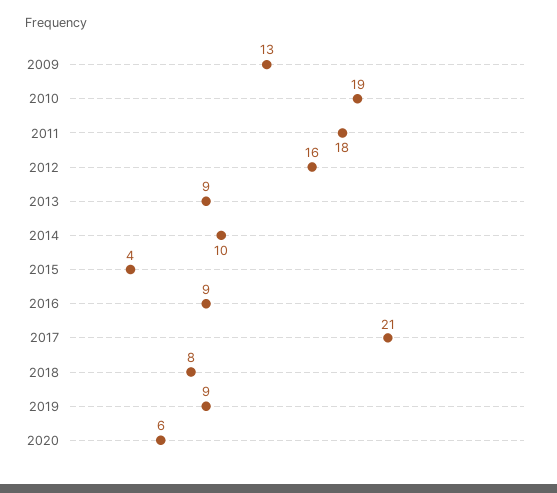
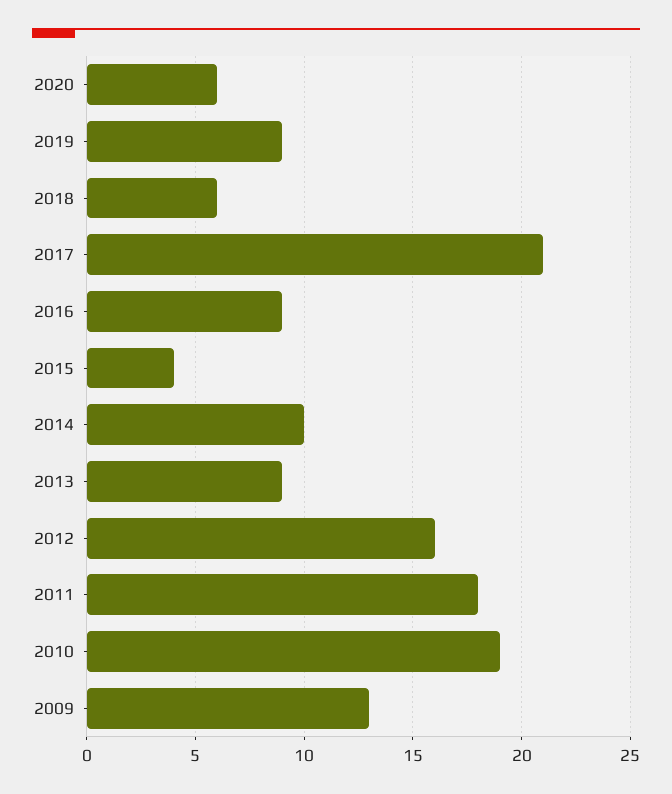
2018: 8 -> 6

